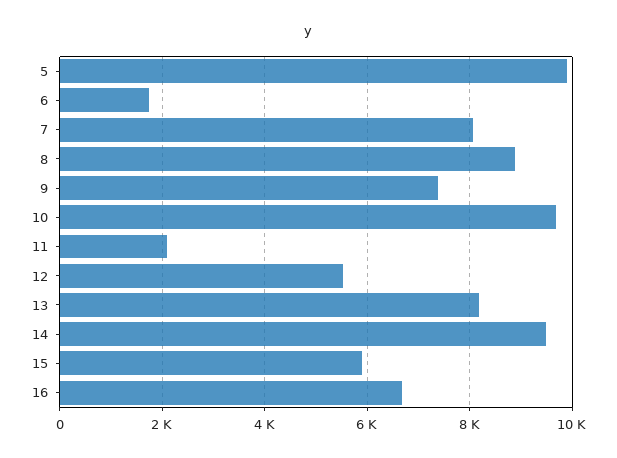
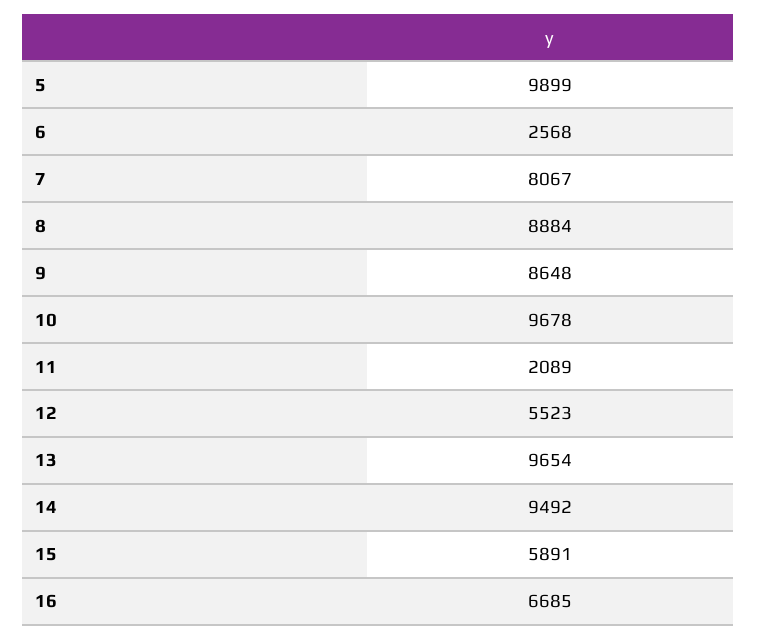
6: 1800 -> 2568
9: 7400 -> 8648
13: 8200 -> 9654

